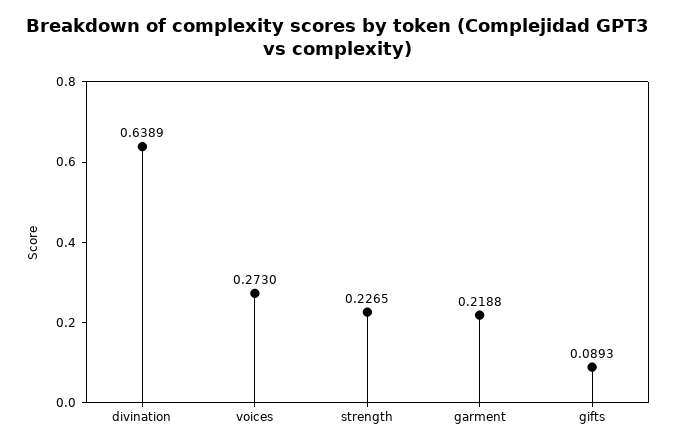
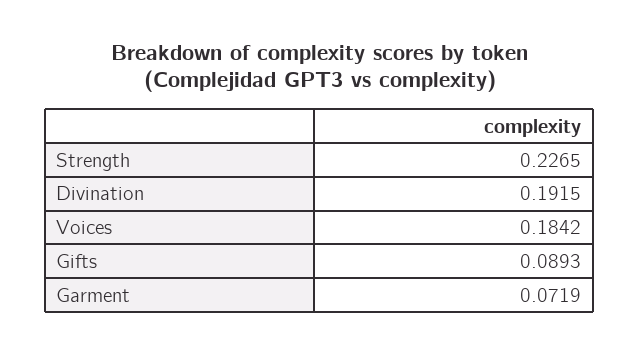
divination: 0.6389 -> 0.1915
voices: 0.273 -> 0.1842
garment: 0.2188 -> 0.0719

